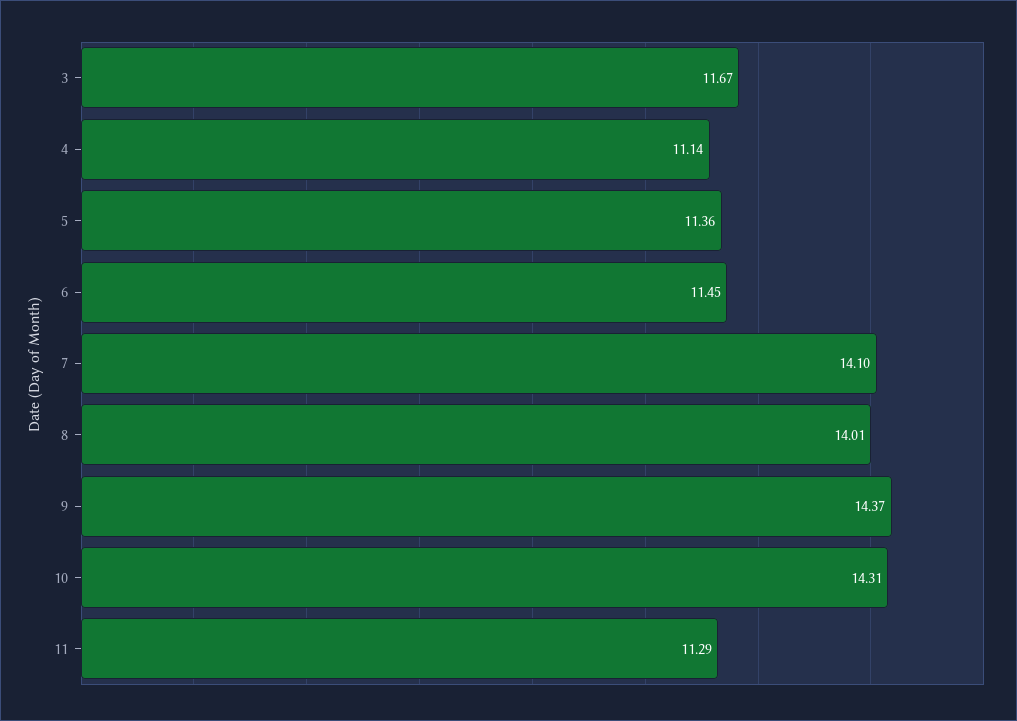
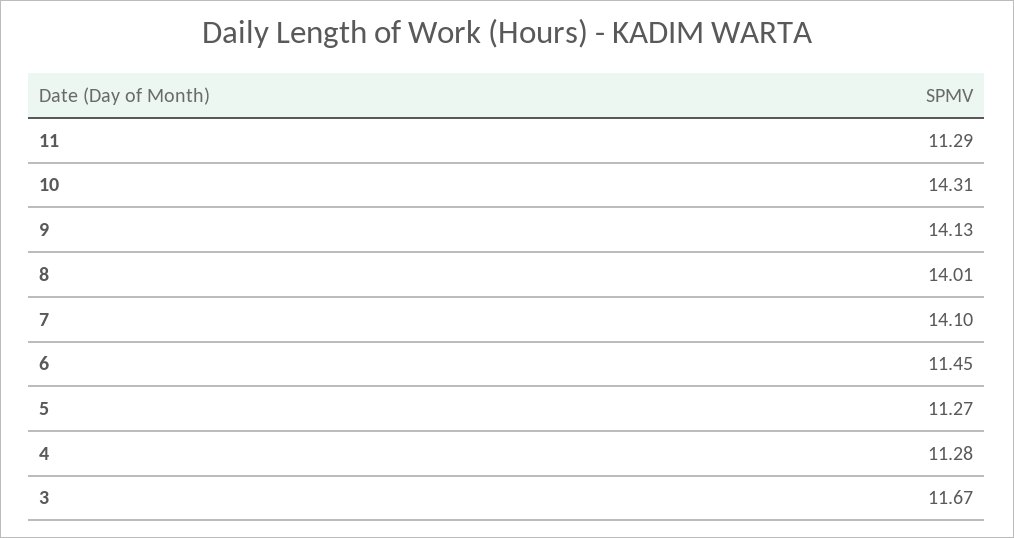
4: 11.14 -> 11.28
5: 11.36 -> 11.27
9: 14.37 -> 14.13

